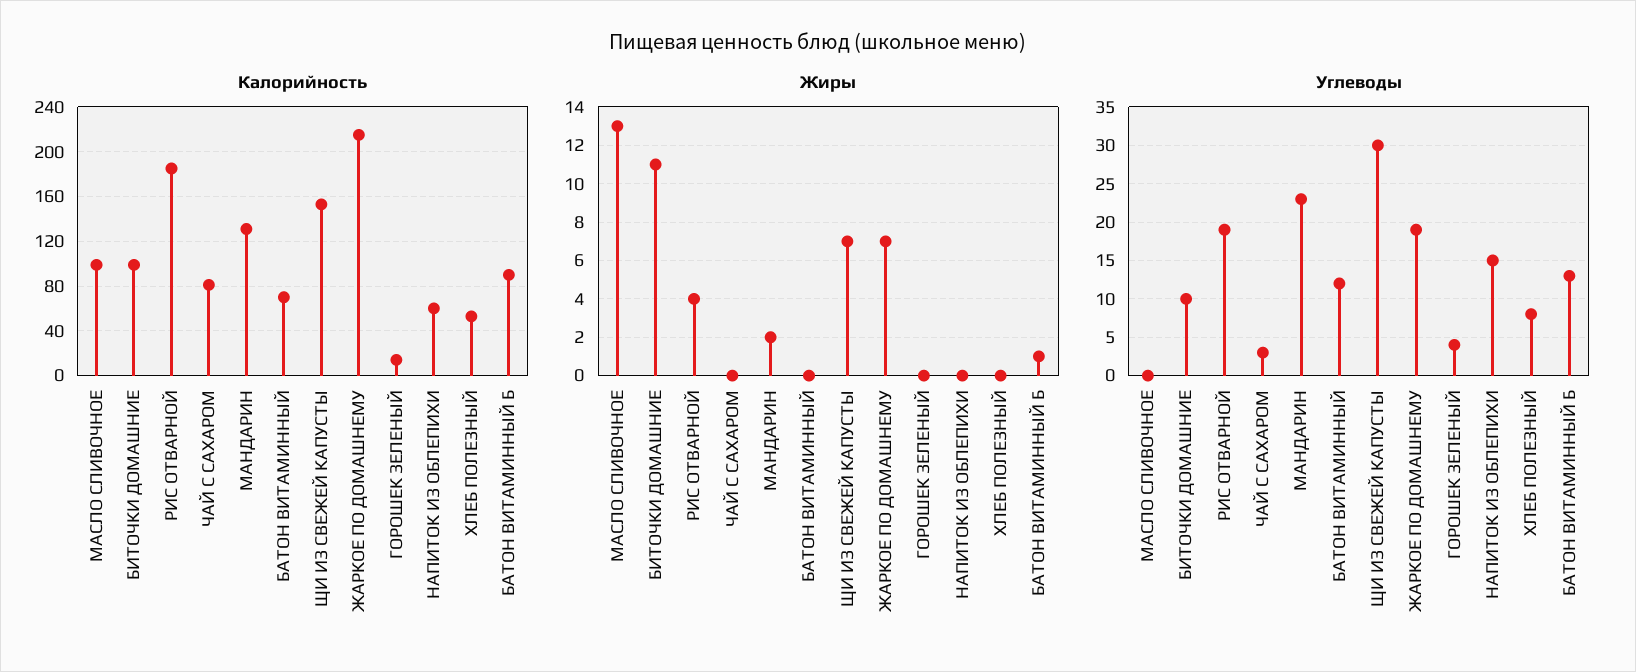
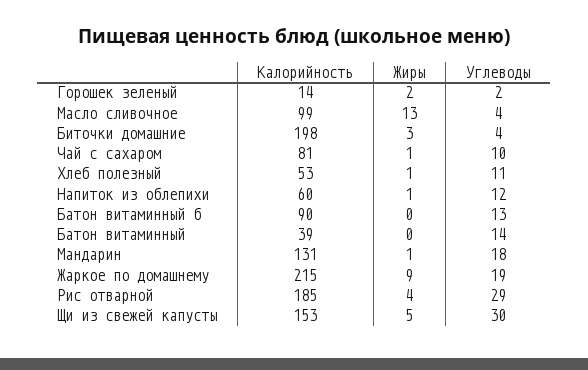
Калорийность, БИТОЧКИ ДОМАШНИЕ: 100 -> 198
Калорийность, БАТОН ВИТАМИННЫЙ: 70 -> 39
Жиры, БИТОЧКИ ДОМАШНИЕ: 11 -> 3
Жиры, ЧАЙ С САХАРОМ: 0 -> 1
Жиры, МАНДАРИН: 2 -> 1
Жиры, ЩИ ИЗ СВЕЖЕЙ КАПУСТЫ: 7 -> 5
Жиры, ЖАРКОЕ ПО ДОМАШНЕМУ: 7 -> 9
Жиры, ГОРОШЕК ЗЕЛЕНЫЙ: 0 -> 2
Жиры, НАПИТОК ИЗ ОБЛЕПИХИ: 0 -> 1
Жиры, ХЛЕБ ПОЛЕЗНЫЙ: 0 -> 1
Жиры, БАТОН ВИТАМИННЫЙ Б: 1 -> 0
Углеводы, МАСЛО СЛИВОЧНОЕ: 0 -> 4
Углеводы, БИТОЧКИ ДОМАШНИЕ: 10 -> 4
Углеводы, РИС ОТВАРНОЙ: 19 -> 29
Углеводы, ЧАЙ С САХАРОМ: 3 -> 10
Углеводы, МАНДАРИН: 23 -> 18
Углеводы, БАТОН ВИТАМИННЫЙ: 12 -> 14
Углеводы, ГОРОШЕК ЗЕЛЕНЫЙ: 4 -> 2
Углеводы, НАПИТОК ИЗ ОБЛЕПИХИ: 15 -> 12
Углеводы, ХЛЕБ ПОЛЕЗНЫЙ: 8 -> 11

